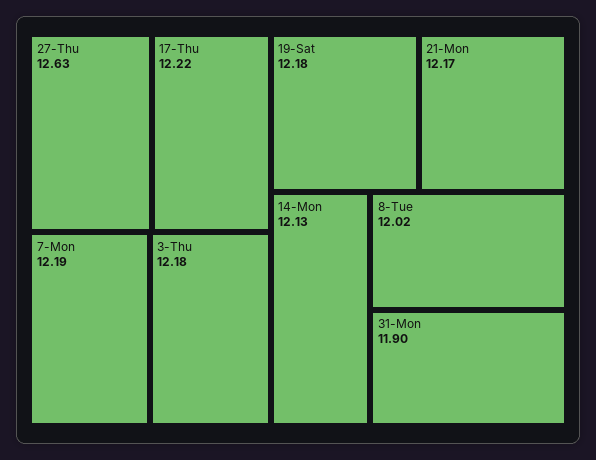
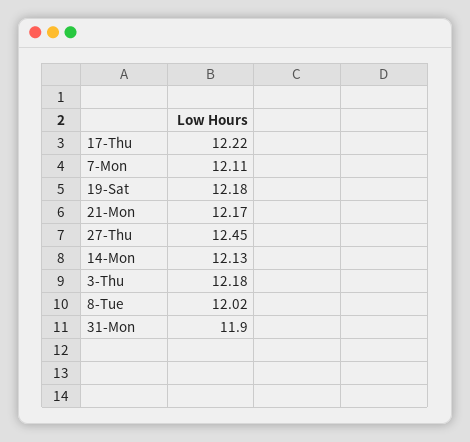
27-Thu: 12.63 -> 12.45
7-Mon: 12.19 -> 12.11

